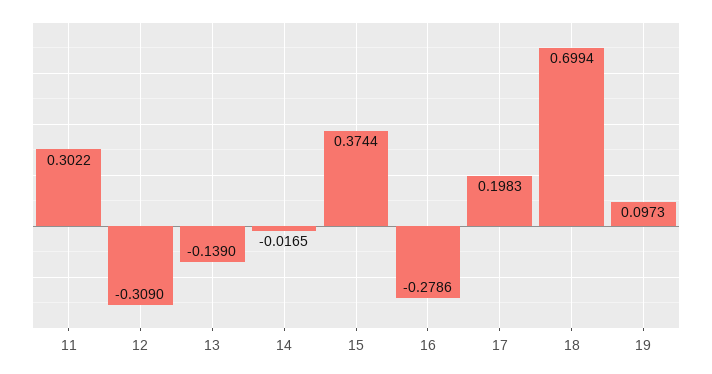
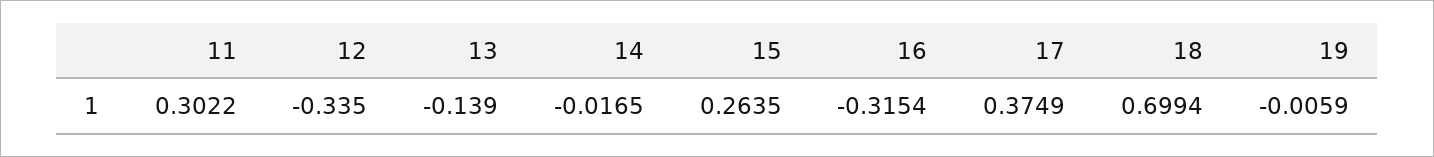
12: -0.309 -> -0.335
15: 0.3744 -> 0.2635
16: -0.2786 -> -0.3154
17: 0.1983 -> 0.3749
19: 0.0973 -> -0.0059

